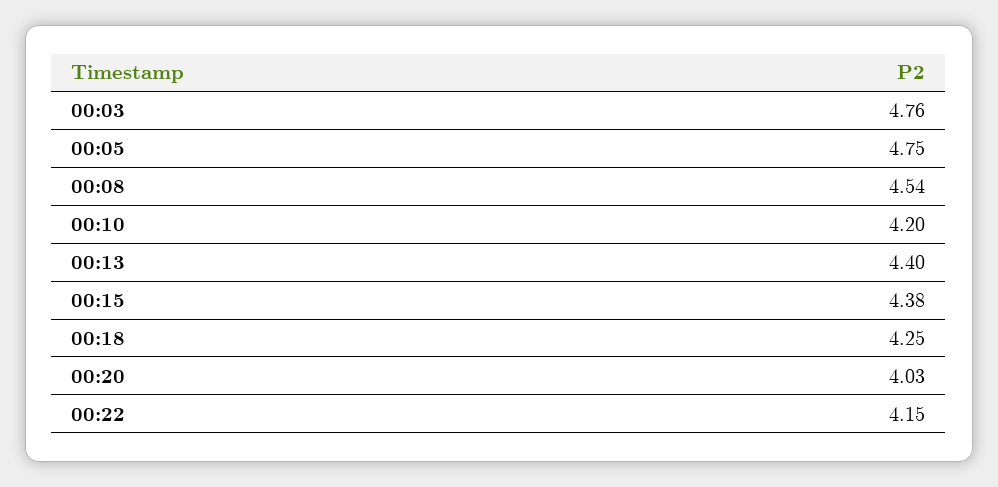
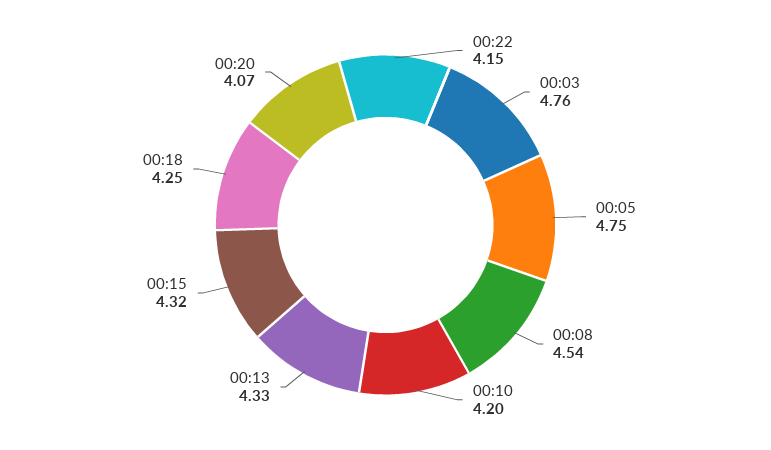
00:13: 4.4 -> 4.33
00:15: 4.38 -> 4.32
00:20: 4.03 -> 4.07

